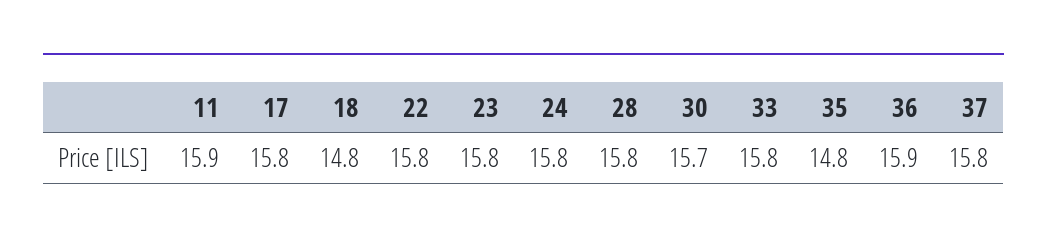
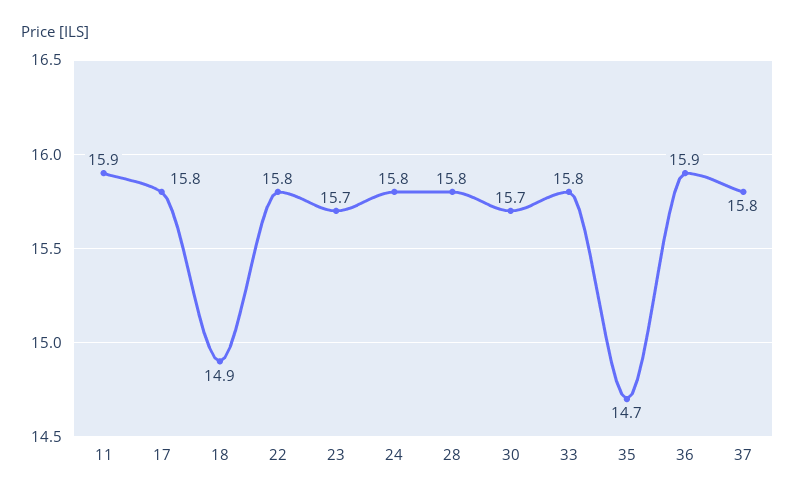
18: 14.8 -> 14.9
23: 15.8 -> 15.7
35: 14.8 -> 14.7

